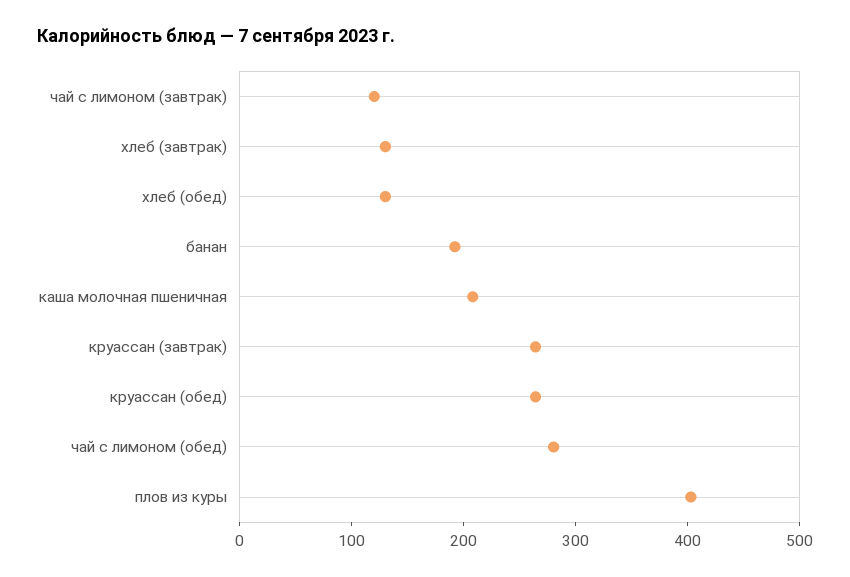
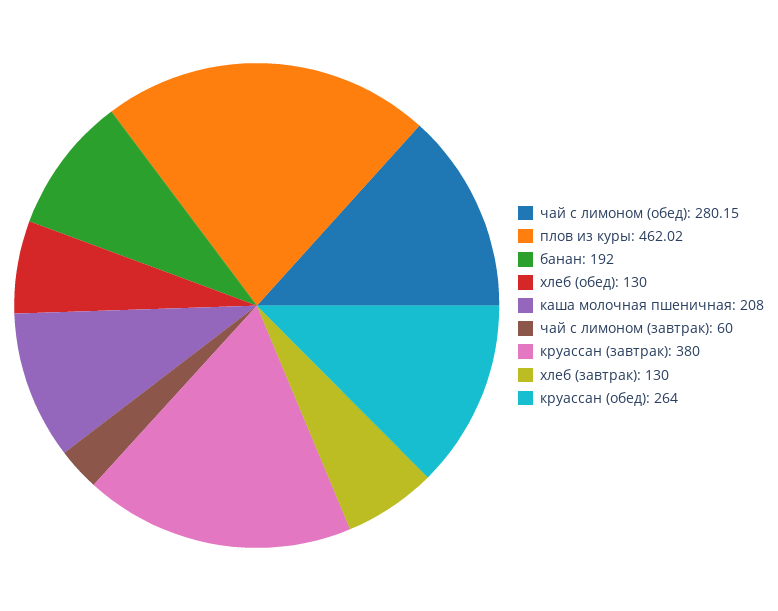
чай с лимоном (завтрак): 120 -> 60
круассан (завтрак): 260 -> 380
плов из куры: 400 -> 462.02

